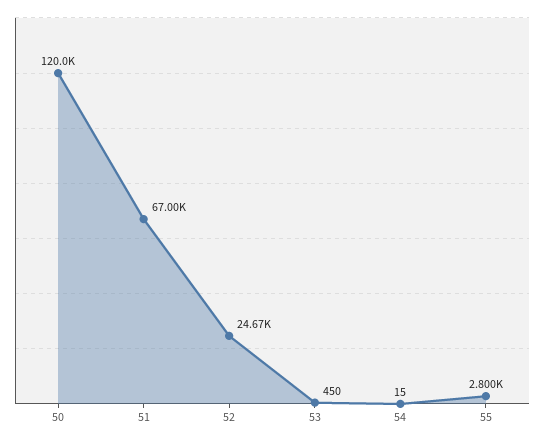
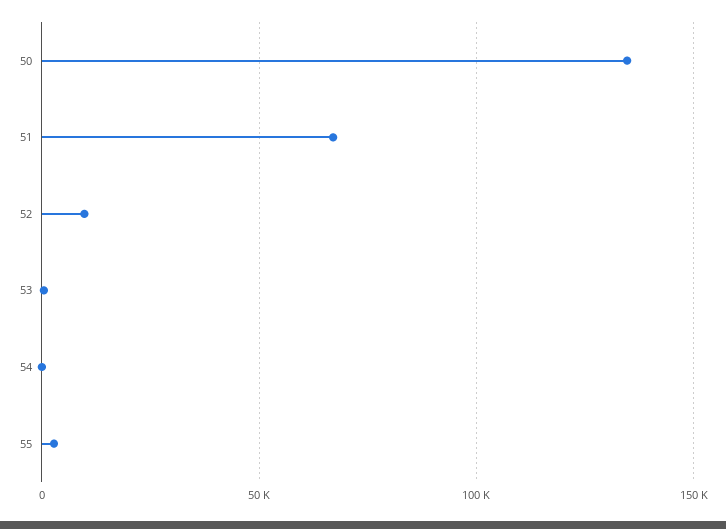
50: 120000 -> 135000
52: 24670 -> 10000

